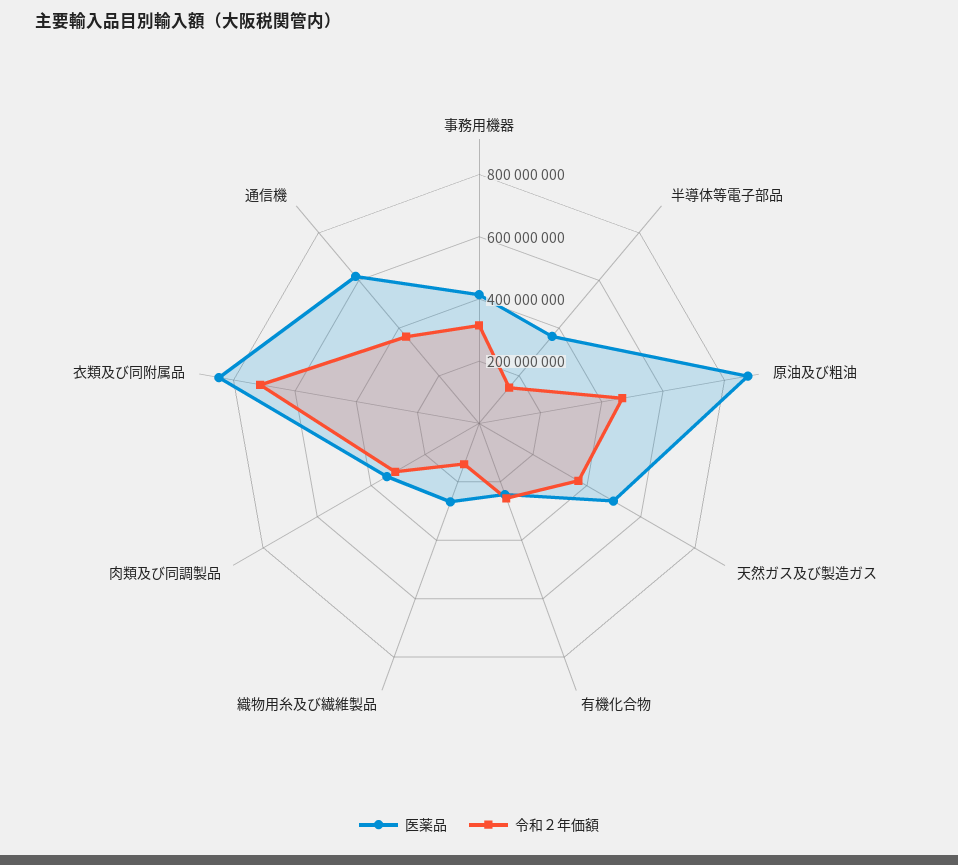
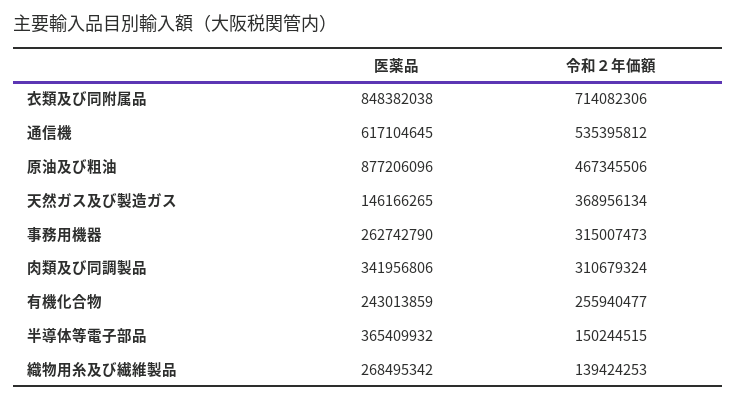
医薬品, 事務用機器: 400000000 -> 262742790
医薬品, 天然ガス及び製造ガス: 500000000 -> 146166265
令和２年価額, 通信機: 350000000 -> 535395812

